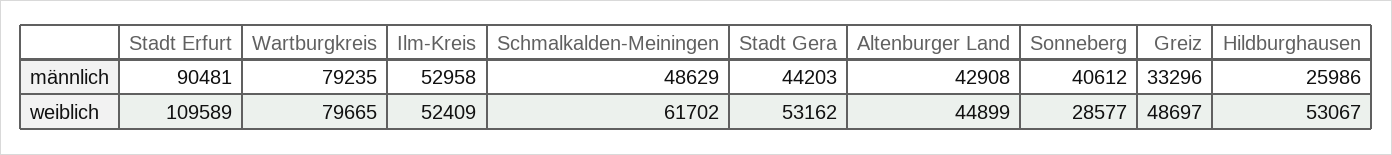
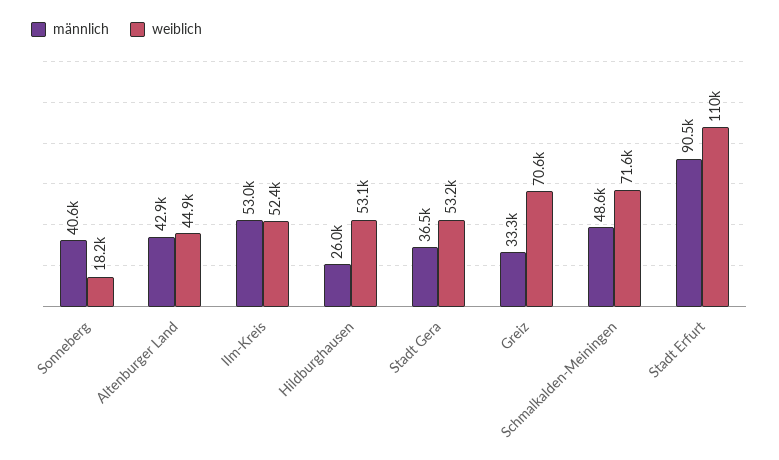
männlich, Wartburgkreis: 79235 -> none
männlich, Stadt Gera: 44203 -> 36500
weiblich, Wartburgkreis: 79665 -> none
weiblich, Schmalkalden-Meiningen: 61702 -> 71600
weiblich, Sonneberg: 28577 -> 18200
weiblich, Greiz: 48697 -> 70600

